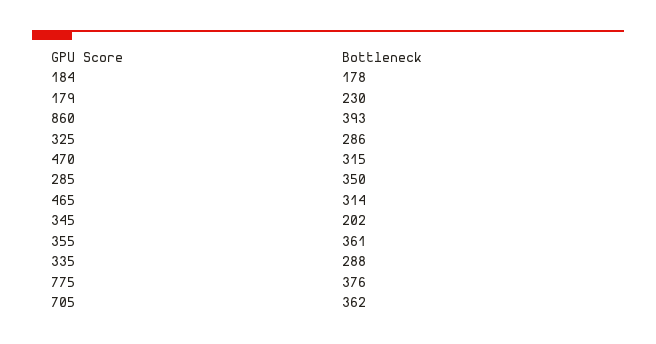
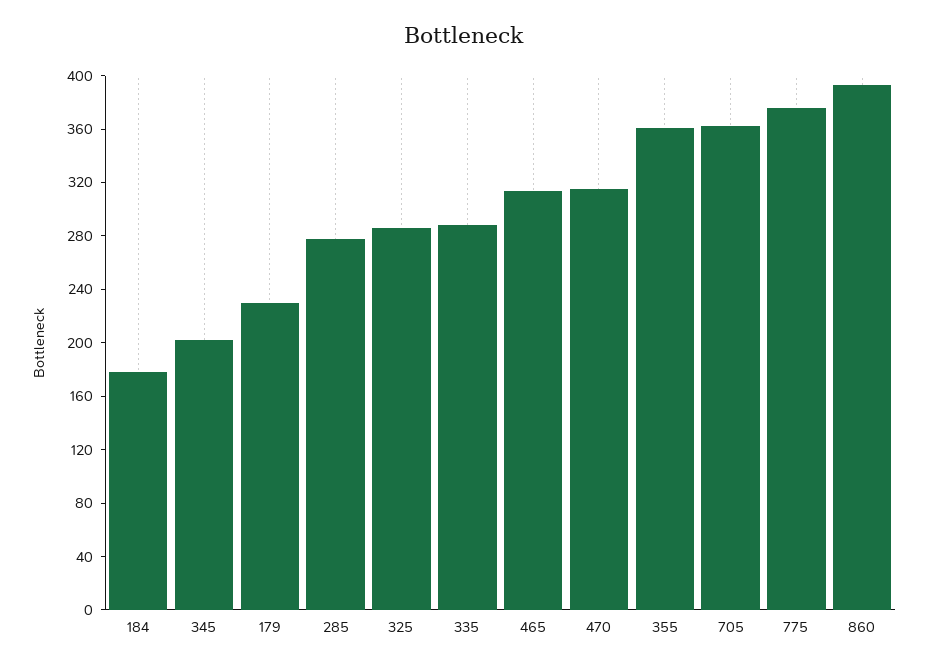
285: 350 -> 280

